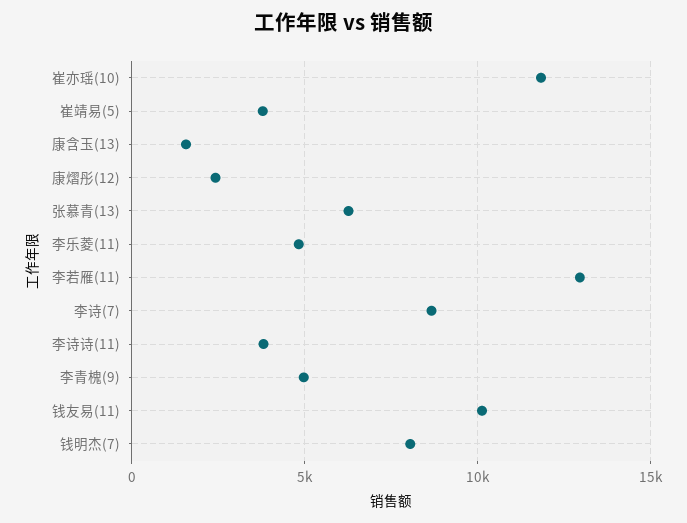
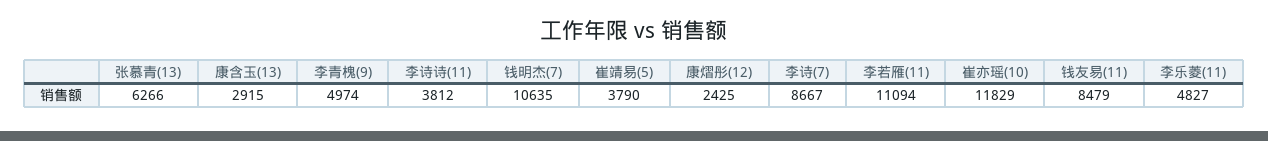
康含玉(13): 1500 -> 2915
李若雁(11): 13000 -> 11094
钱友易(11): 10000 -> 8479
钱明杰(7): 8000 -> 10635

